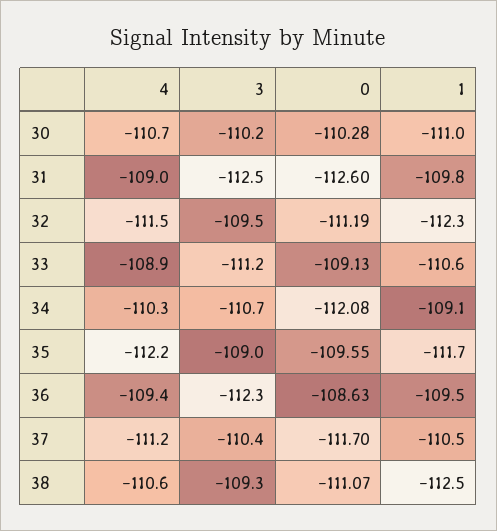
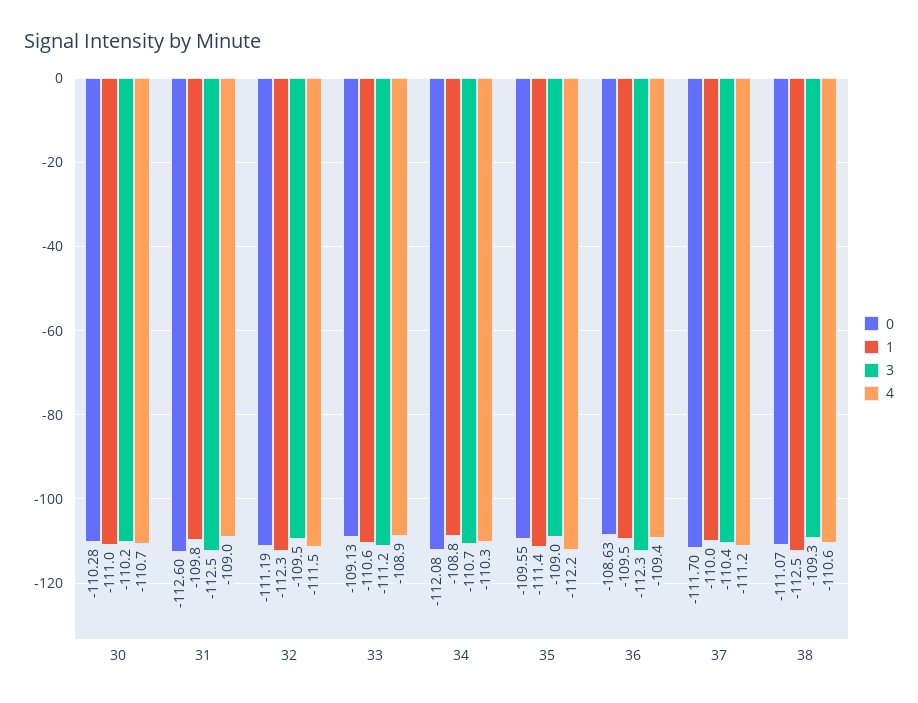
1, 34: -109.1 -> -108.8
1, 35: -111.7 -> -111.4
1, 37: -110.5 -> -110

